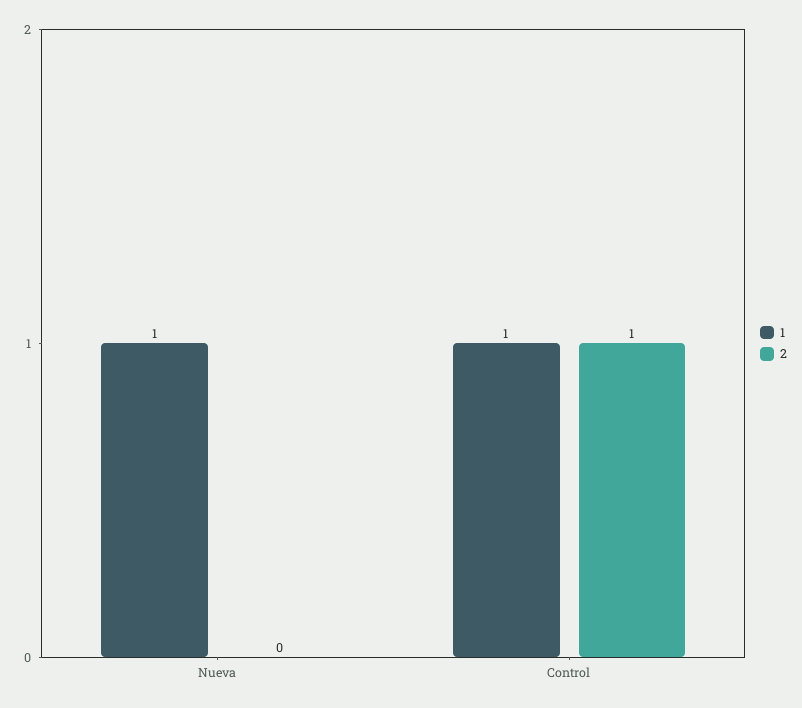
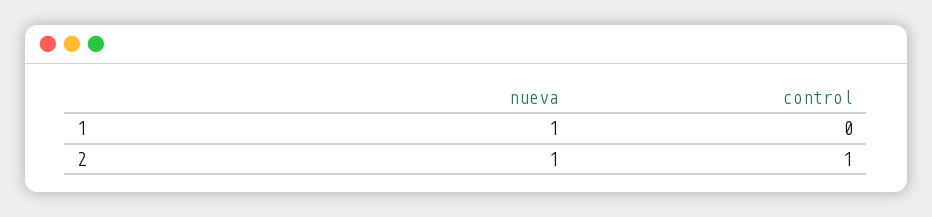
2, Nueva: 0 -> 1
1, Control: 1 -> 0

